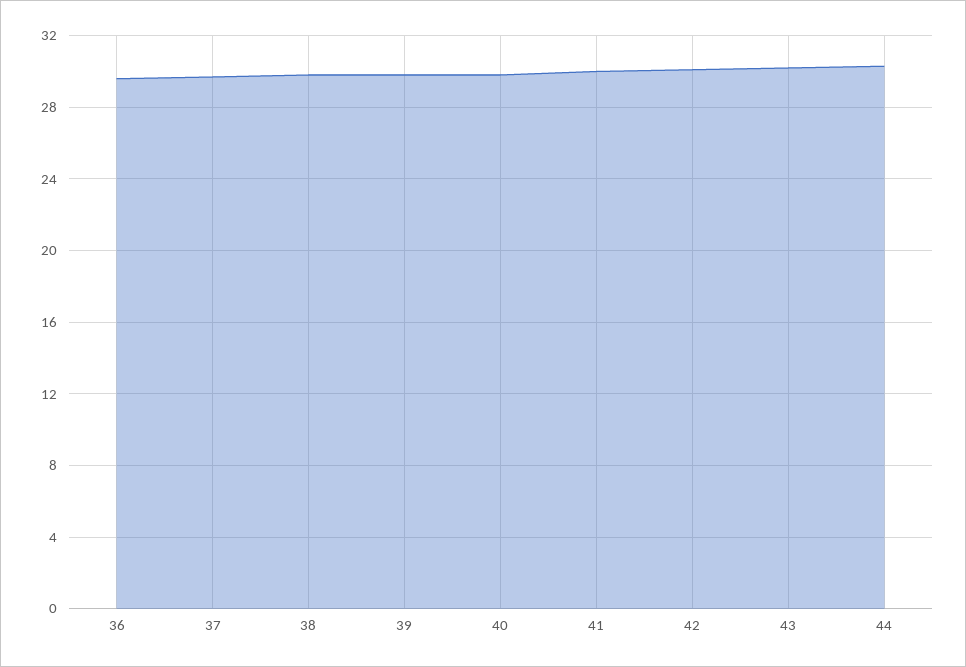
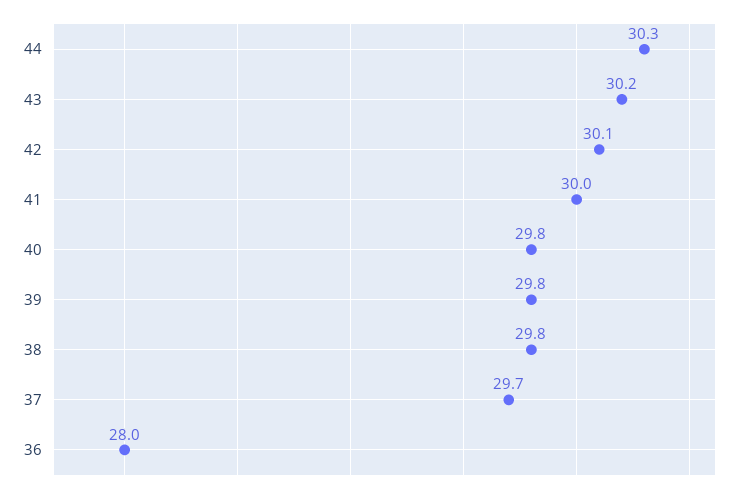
36: 29.5 -> 28

